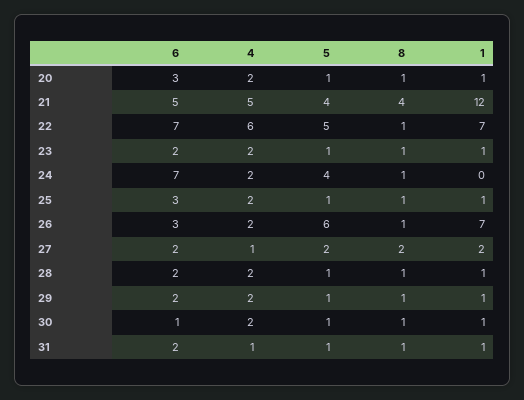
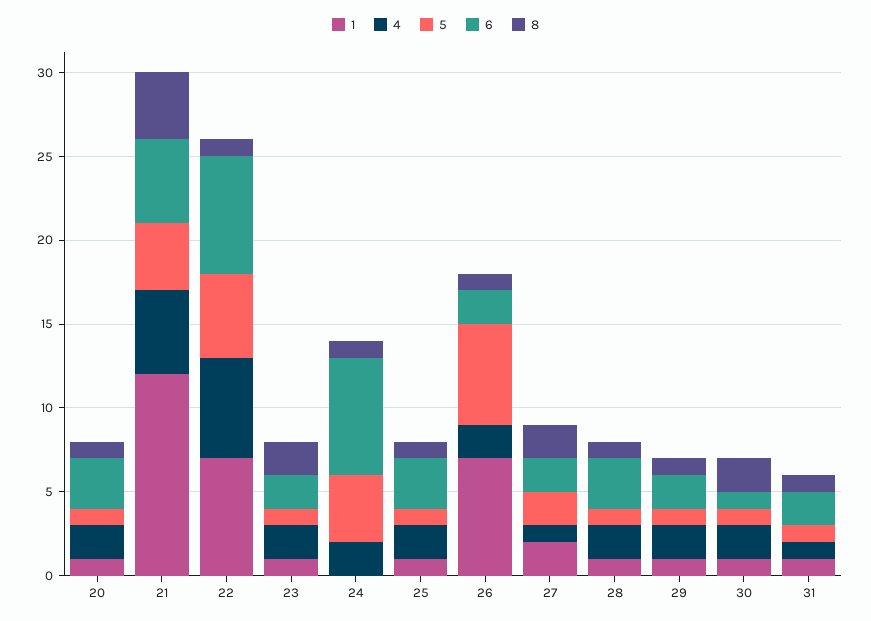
8, 23: 1 -> 2
6, 26: 3 -> 2
6, 28: 2 -> 3
8, 30: 1 -> 2

